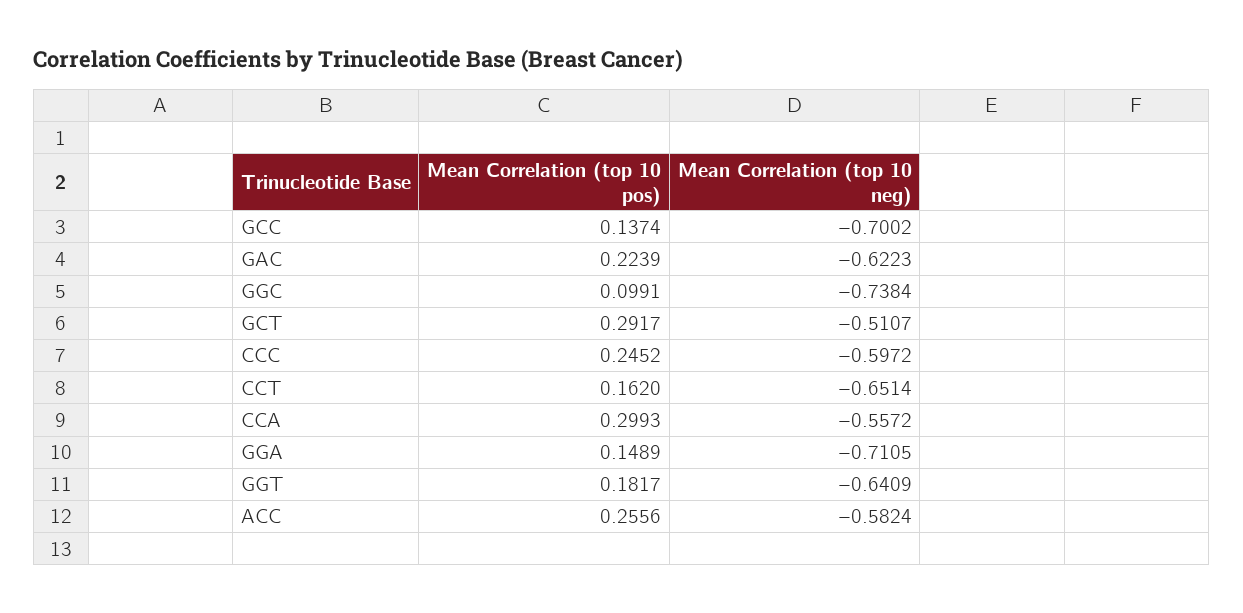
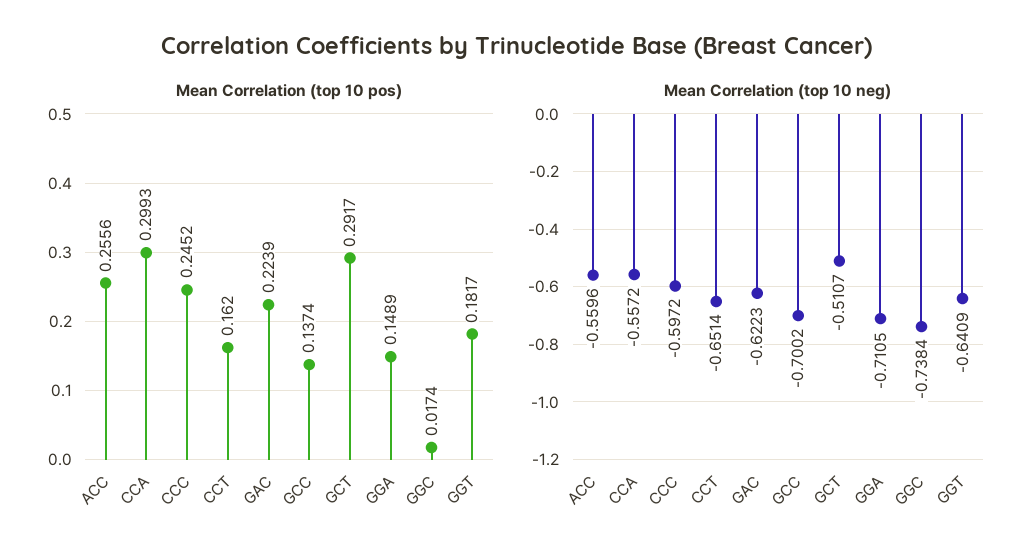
Mean Correlation (top 10 pos), GGC: 0.0991 -> 0.0174
Mean Correlation (top 10 neg), ACC: -0.5824 -> -0.5596

